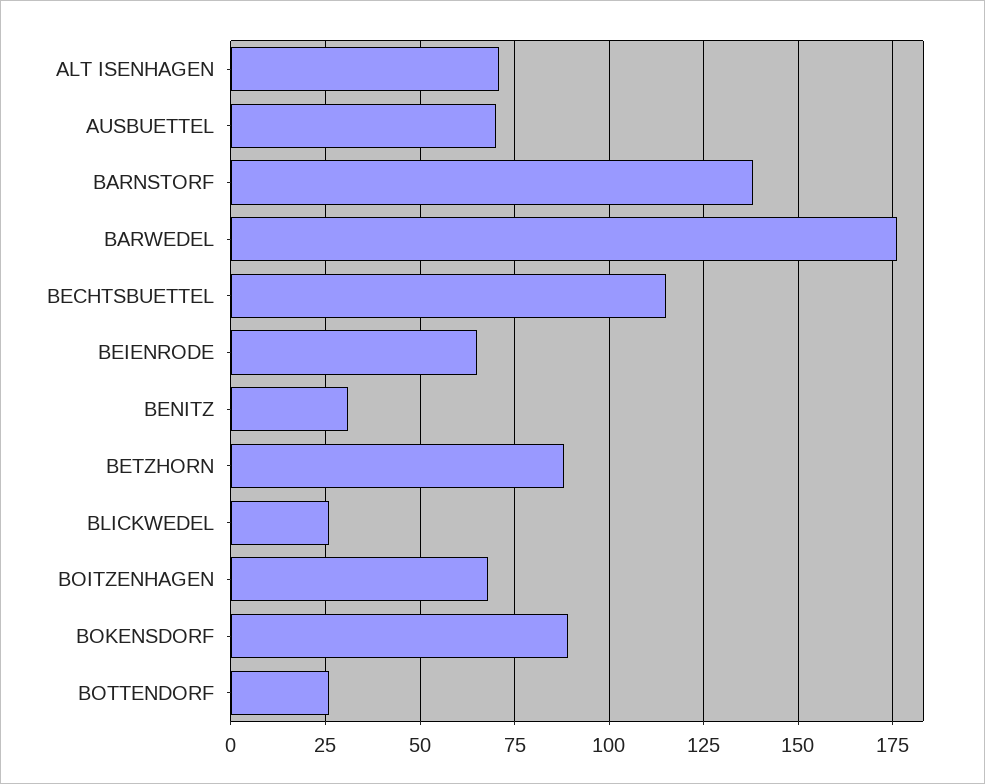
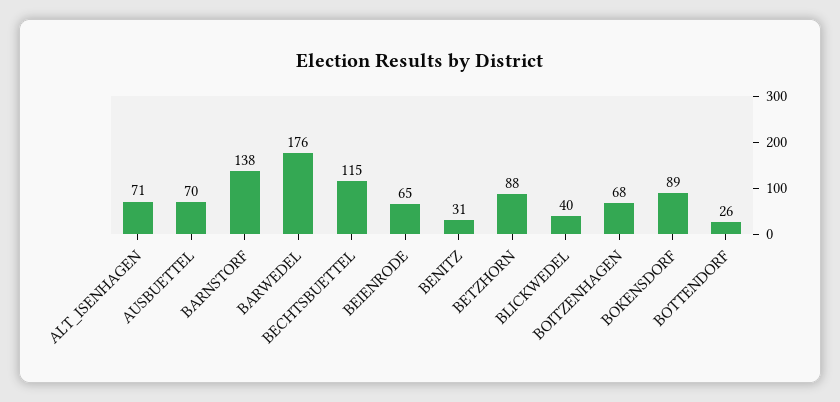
BLICKWEDEL: 25 -> 40

